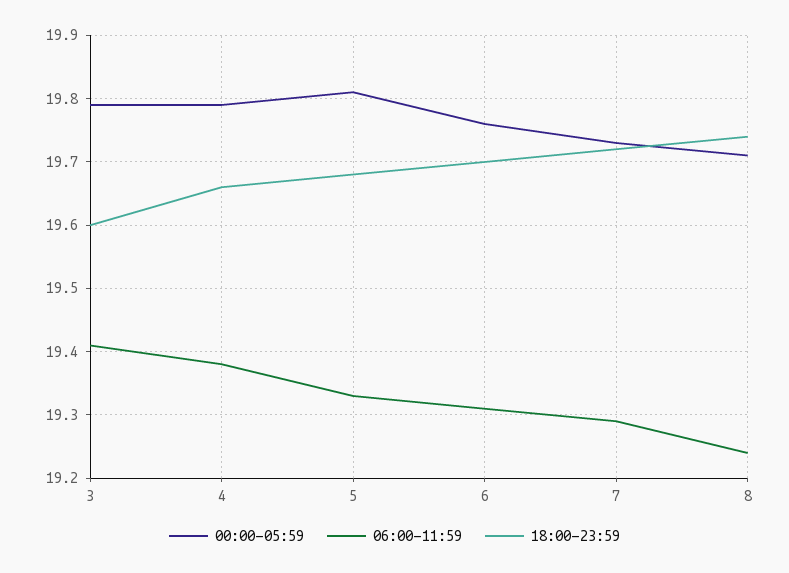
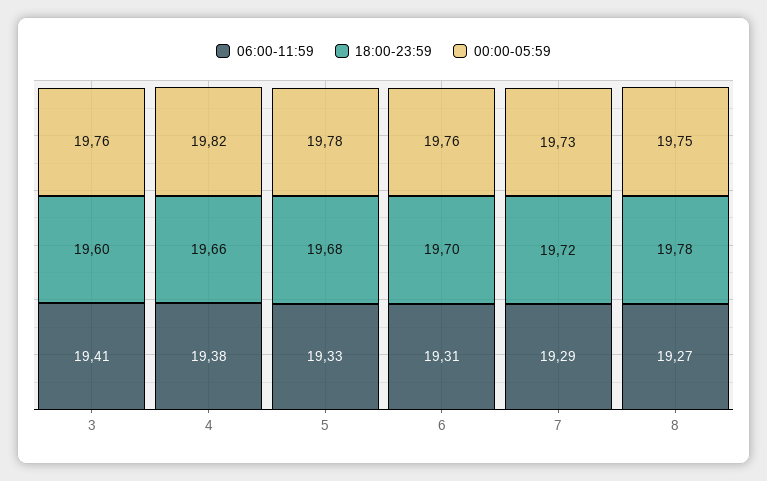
00:00-05:59, 3: 19.79 -> 19.76
00:00-05:59, 4: 19.79 -> 19.82
00:00-05:59, 5: 19.81 -> 19.78
00:00-05:59, 8: 19.71 -> 19.75
06:00-11:59, 8: 19.24 -> 19.27
18:00-23:59, 8: 19.74 -> 19.78

